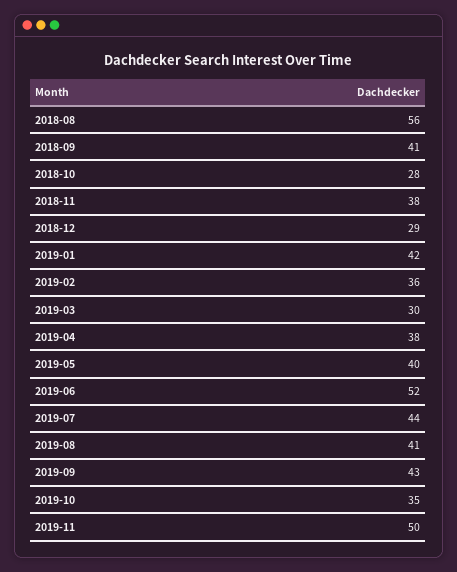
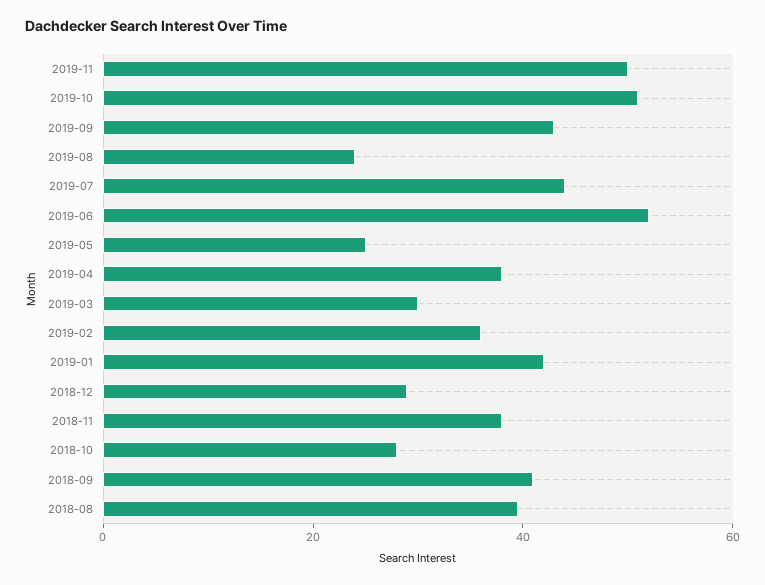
2018-08: 56 -> 40
2019-05: 40 -> 25
2019-08: 41 -> 25
2019-10: 35 -> 50

